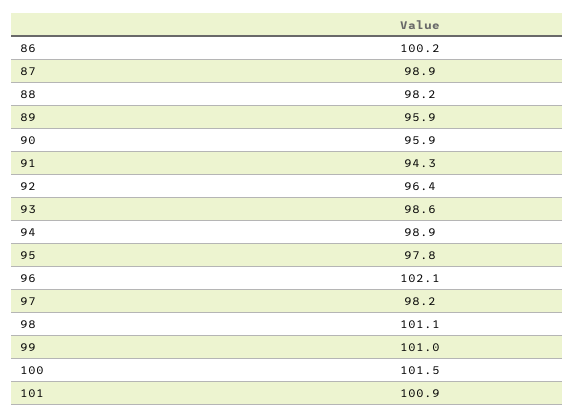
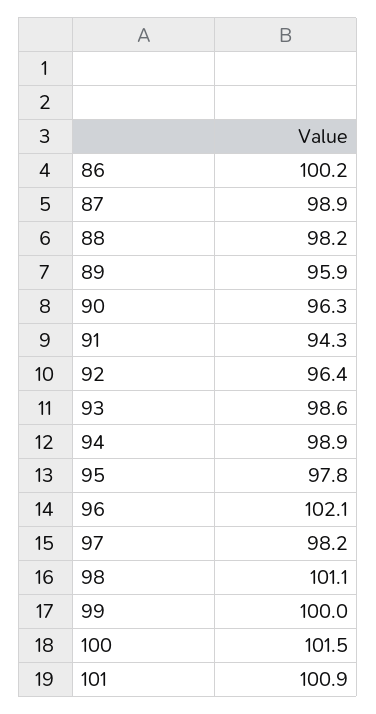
90: 95.9 -> 96.3
99: 101 -> 100

